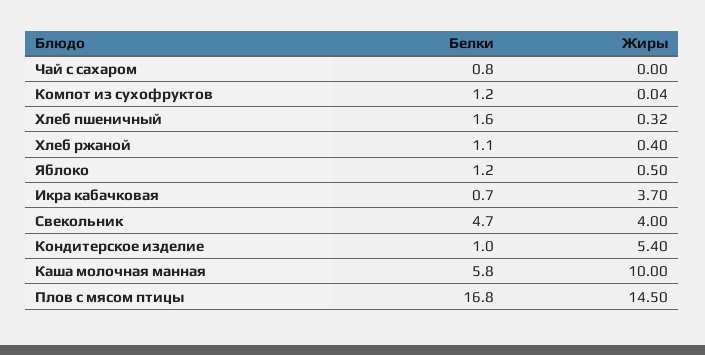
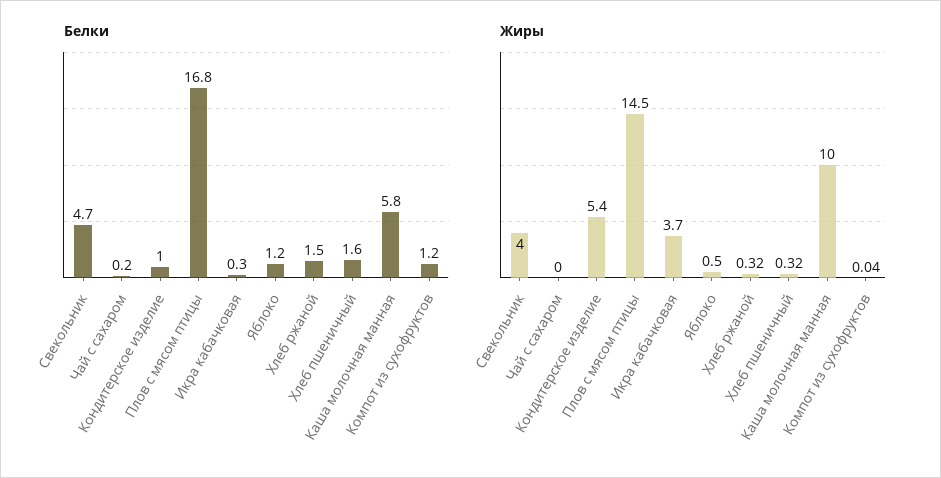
Белки, Чай с сахаром: 0.8 -> 0.2
Белки, Хлеб ржаной: 1.1 -> 1.5
Жиры, Хлеб ржаной: 0.4 -> 0.32
Белки, Икра кабачковая: 0.7 -> 0.3

